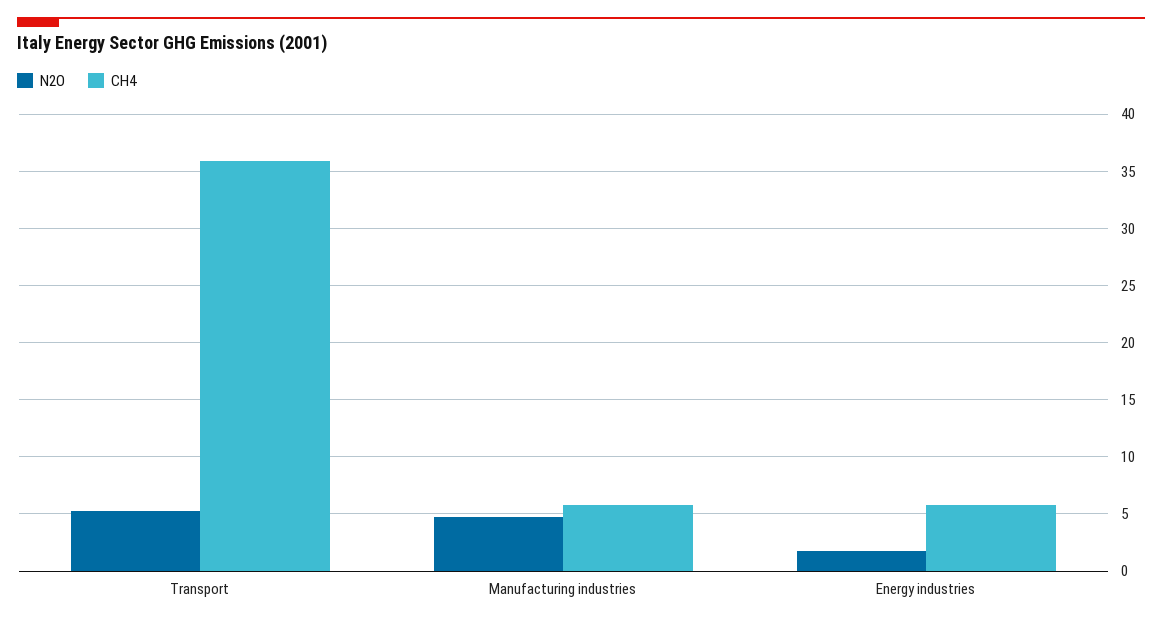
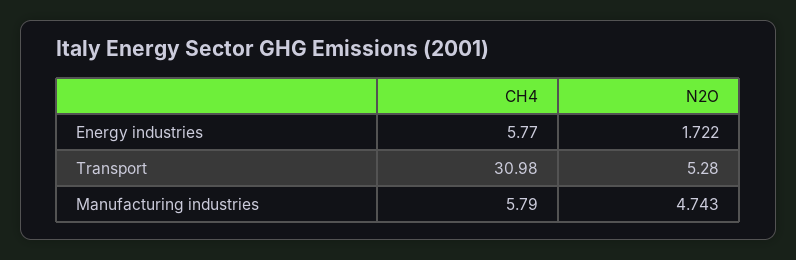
CH4, Transport: 36 -> 30.98

